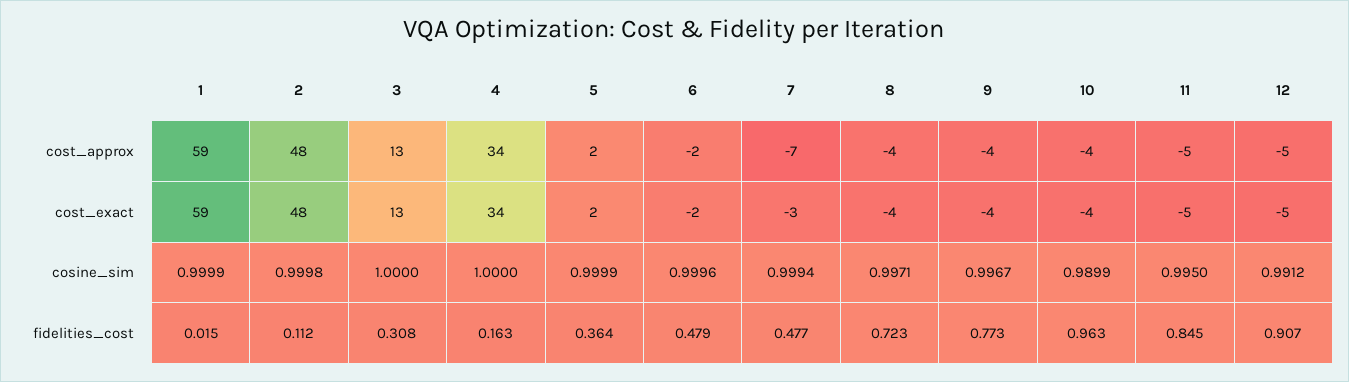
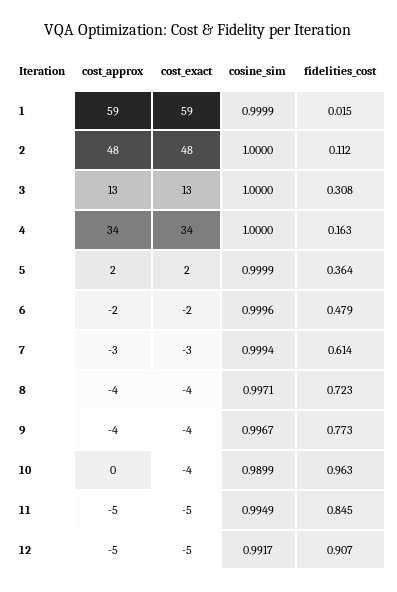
7, cost_approx: -7 -> -3
10, cost_approx: -4 -> 0
2, cosine_sim: 0.9998 -> 1
11, cosine_sim: 0.995 -> 0.9949
12, cosine_sim: 0.9912 -> 0.9917
7, fidelities_cost: 0.477 -> 0.614

